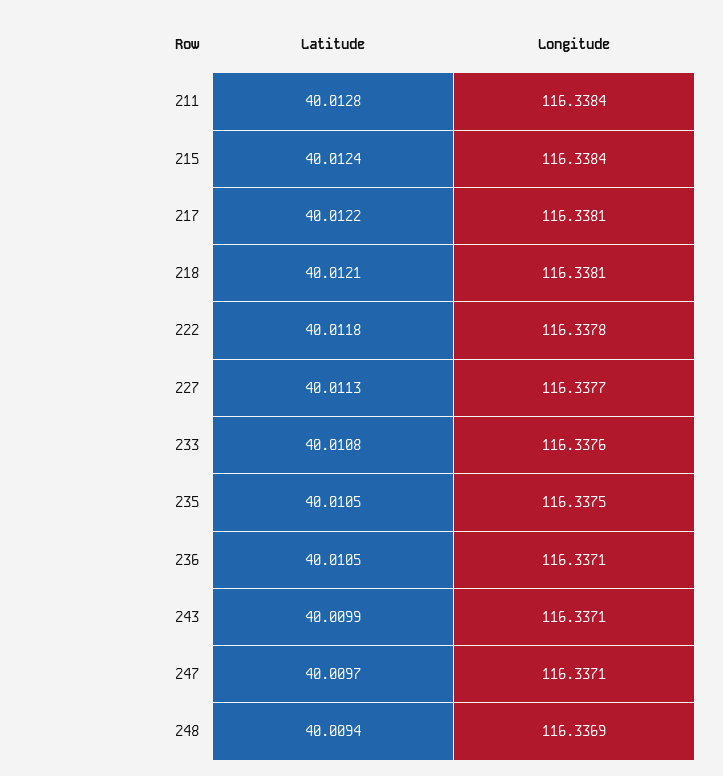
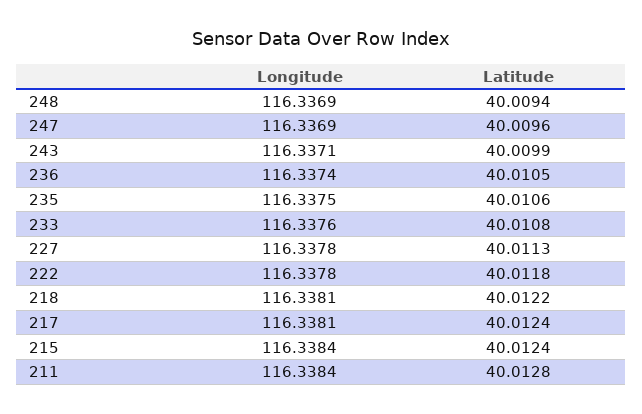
Latitude, 217: 40.0122 -> 40.0124
Latitude, 218: 40.0121 -> 40.0122
Longitude, 227: 116.3377 -> 116.3378
Latitude, 235: 40.0105 -> 40.0106
Longitude, 236: 116.3371 -> 116.3374
Latitude, 247: 40.0097 -> 40.0096
Longitude, 247: 116.3371 -> 116.3369

